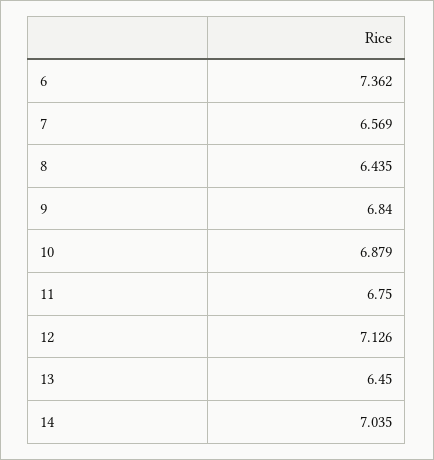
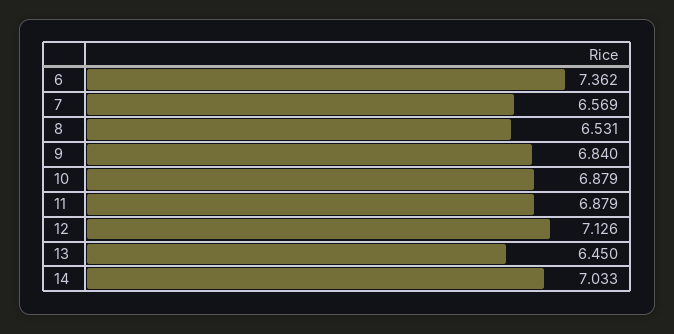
8: 6.435 -> 6.531
11: 6.75 -> 6.879
14: 7.035 -> 7.033

